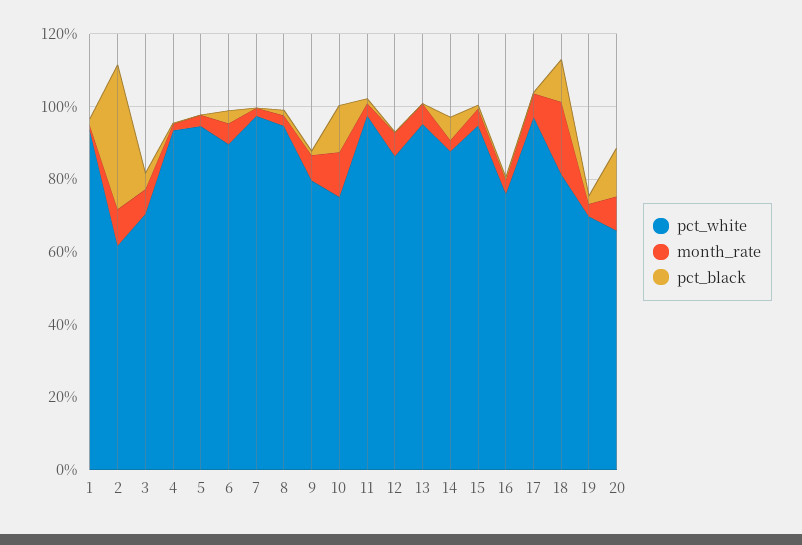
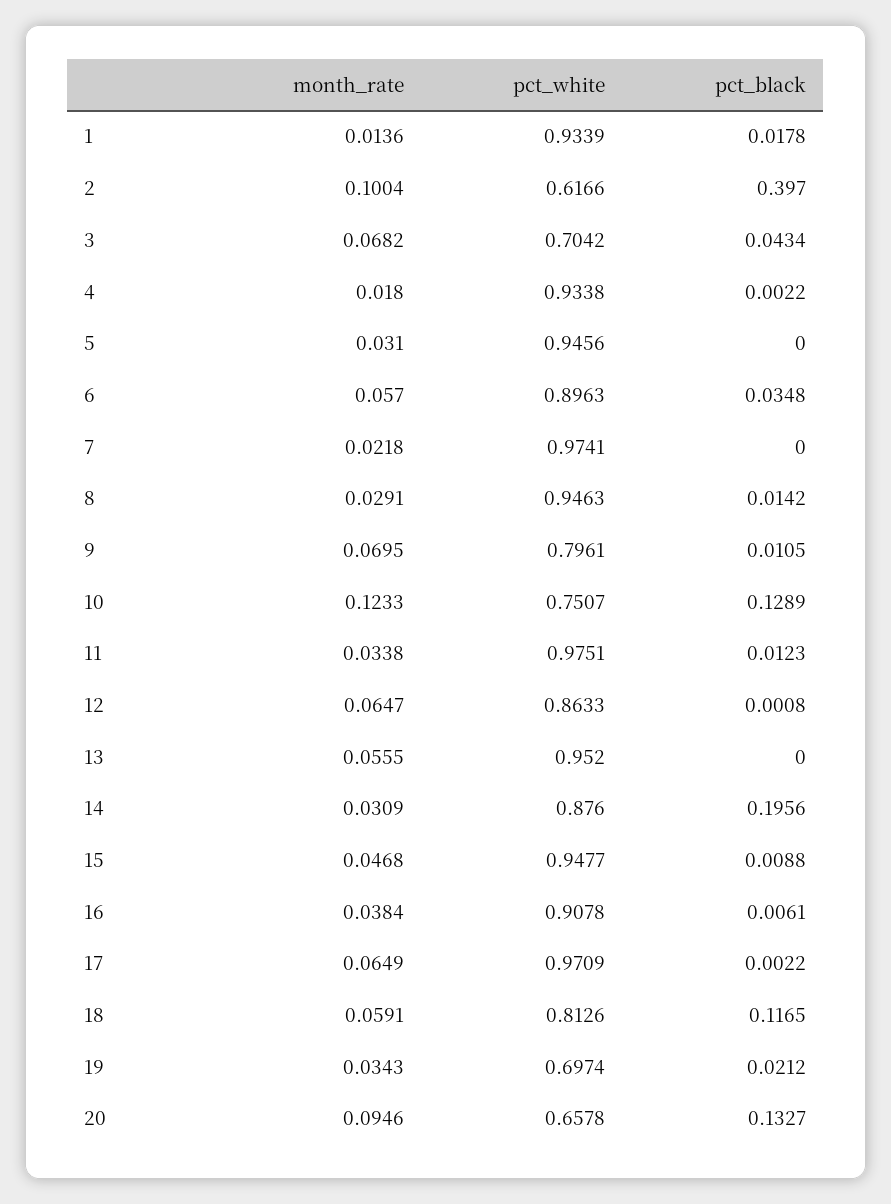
pct_black, 14: 0.05 -> 0.1956
pct_white, 16: 0.75 -> 0.9078
month_rate, 18: 0.2 -> 0.0591

